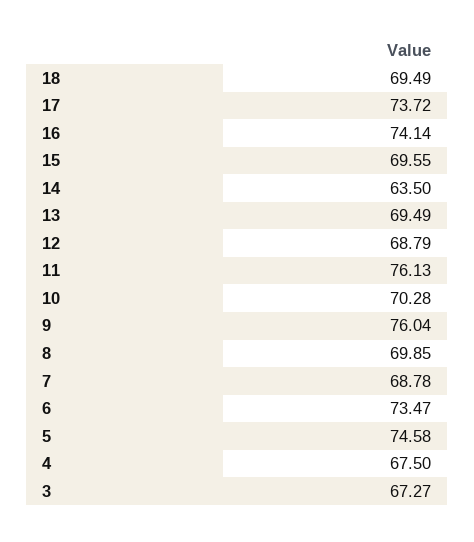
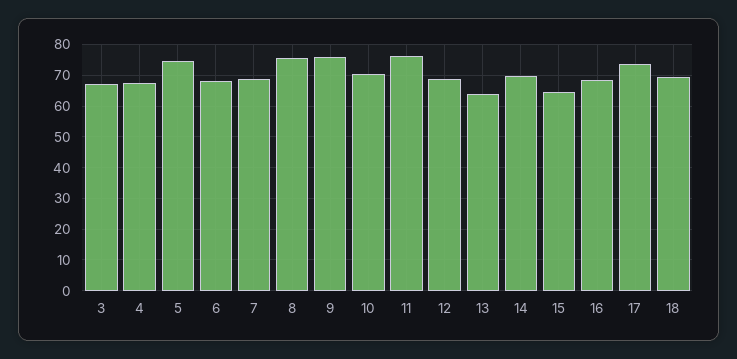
16: 74.14 -> 68
15: 69.55 -> 64
14: 63.5 -> 70
13: 69.49 -> 64
8: 69.85 -> 76
6: 73.47 -> 68

